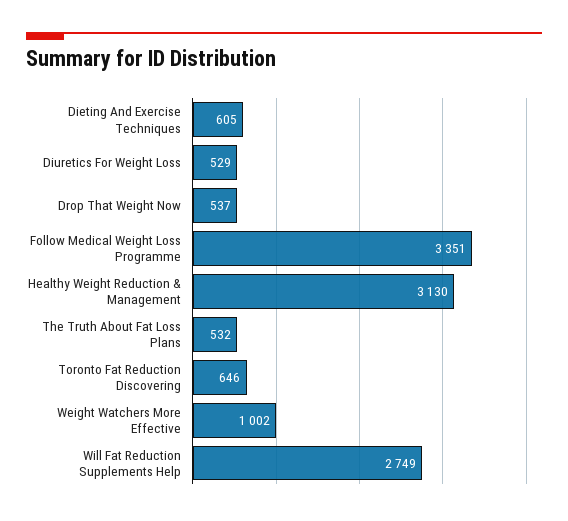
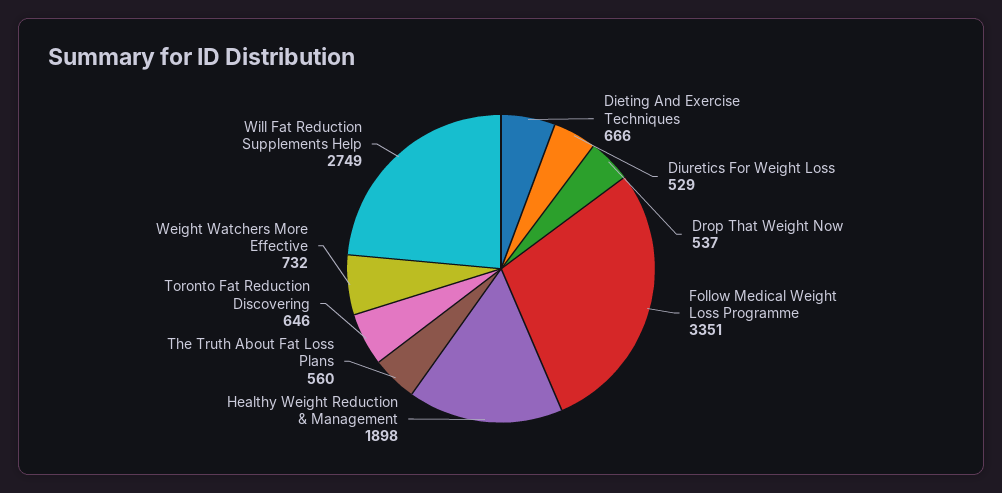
Dieting And Exercise Techniques: 605 -> 666
Healthy Weight Reduction & Management: 3130 -> 1898
The Truth About Fat Loss Plans: 532 -> 560
Weight Watchers More Effective: 1002 -> 732

